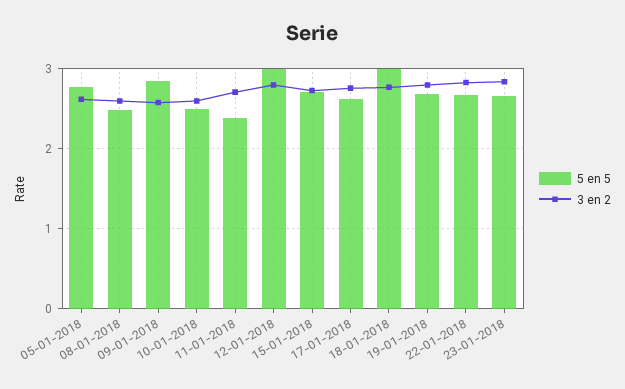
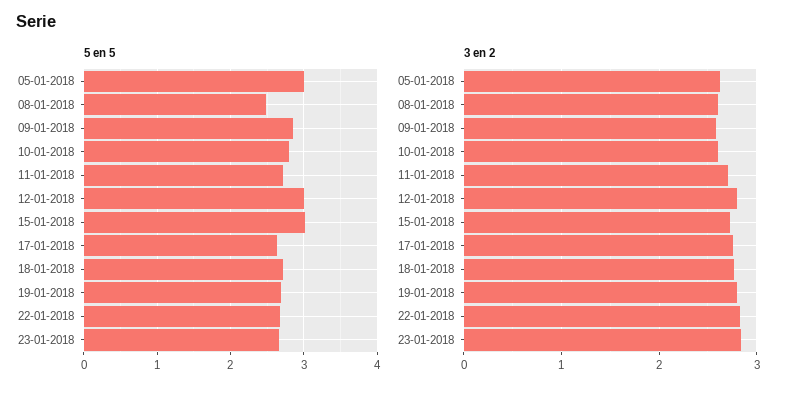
5 en 5, 05-01-2018: 2.8 -> 3
5 en 5, 10-01-2018: 2.5 -> 2.8
5 en 5, 11-01-2018: 2.4 -> 2.7
5 en 5, 15-01-2018: 2.7 -> 3
5 en 5, 18-01-2018: 3 -> 2.7

